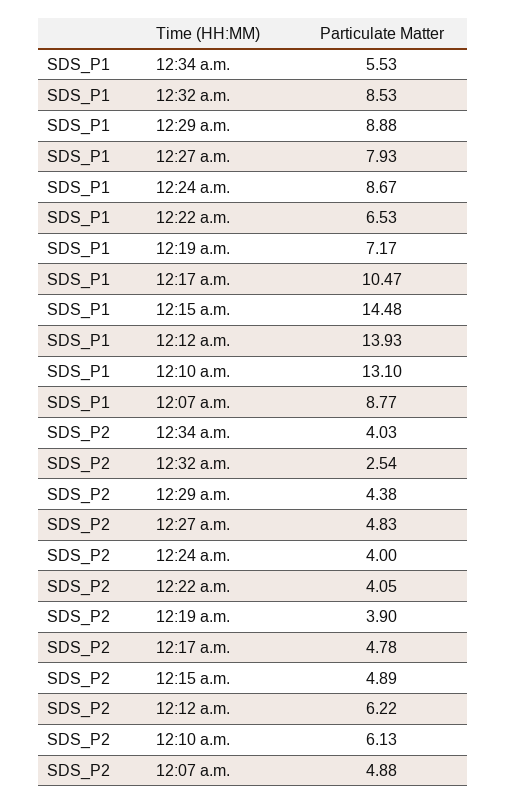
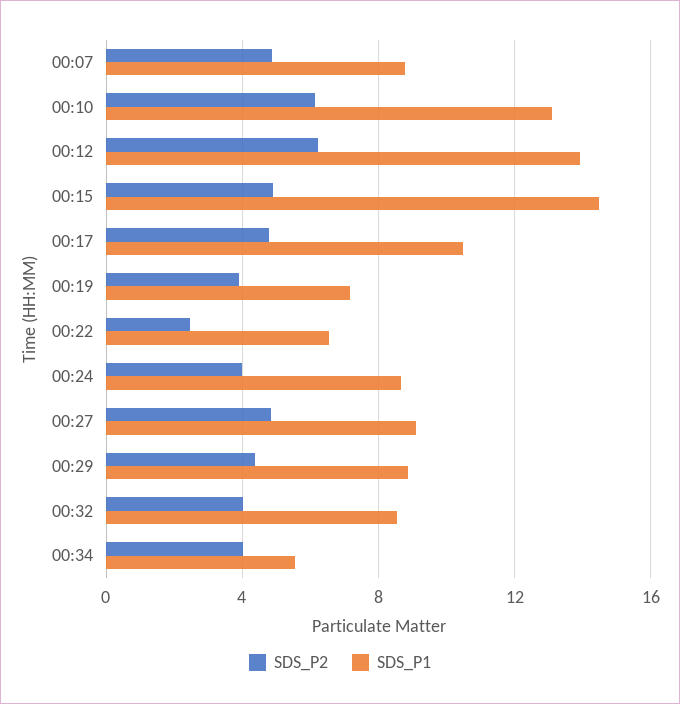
SDS_P1, 12:27 a.m.: 7.93 -> 9
SDS_P2, 12:32 a.m.: 2.54 -> 4
SDS_P2, 12:22 a.m.: 4.05 -> 2.5

